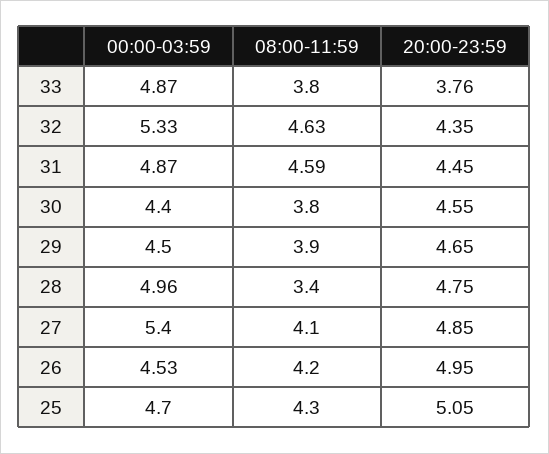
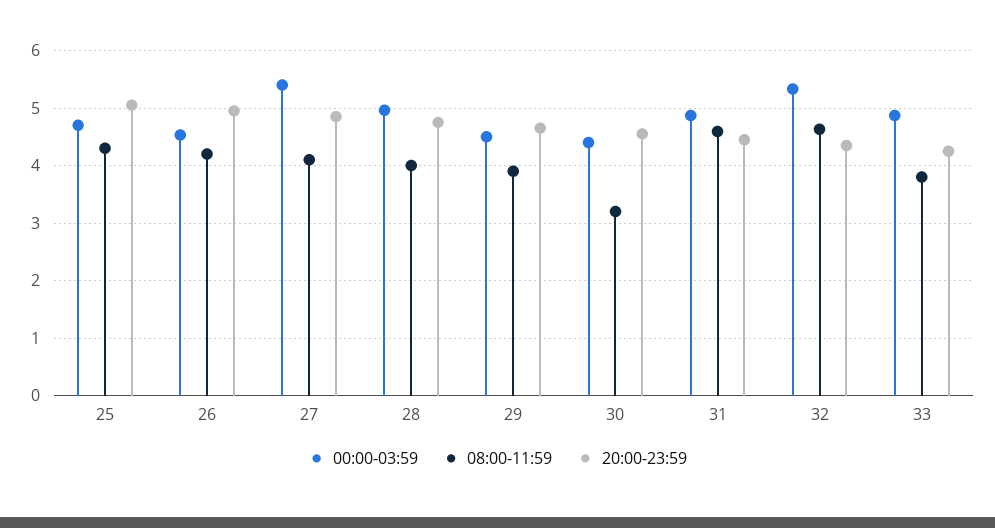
20:00-23:59, 33: 3.76 -> 4.2
08:00-11:59, 30: 3.8 -> 3.2
08:00-11:59, 28: 3.4 -> 4

